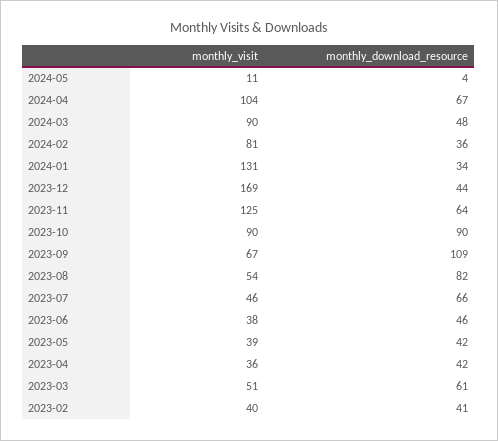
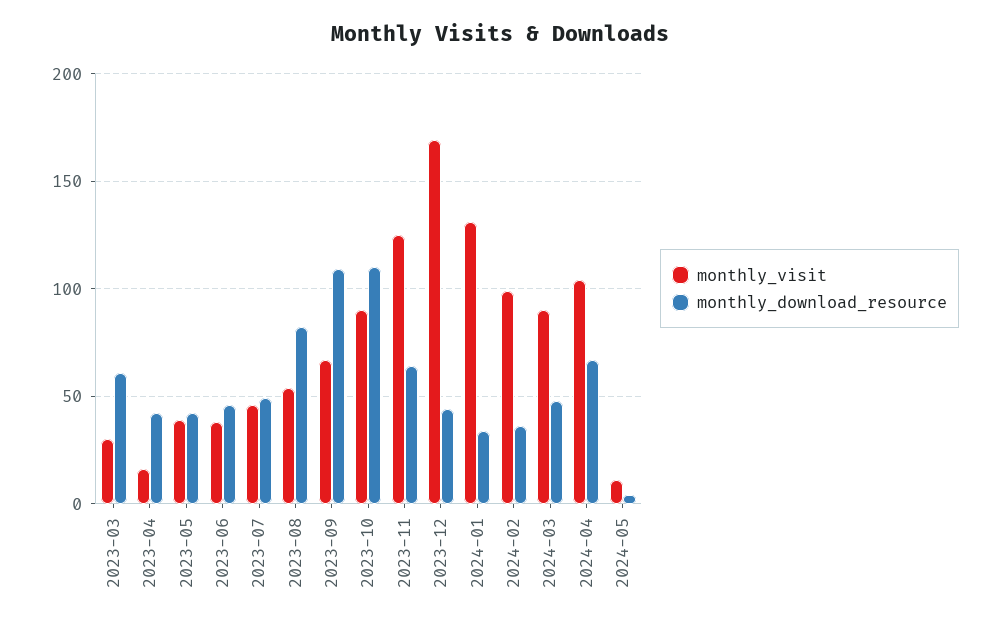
monthly_visit, 2024-02: 81 -> 100
monthly_download_resource, 2023-10: 90 -> 110
monthly_download_resource, 2023-07: 66 -> 50
monthly_visit, 2023-04: 36 -> 15
monthly_visit, 2023-03: 51 -> 30
monthly_visit, 2023-02: 40 -> none
monthly_download_resource, 2023-02: 41 -> none

